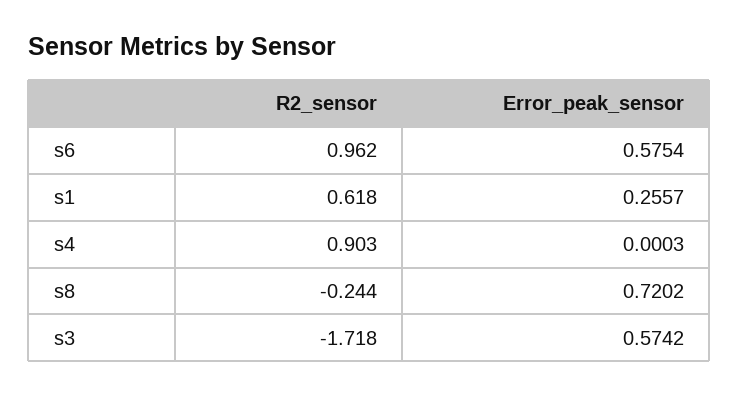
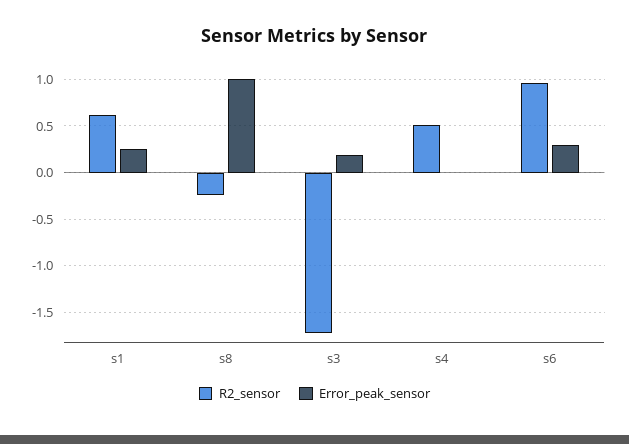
Error_peak_sensor, s6: 0.5754 -> 0.3
R2_sensor, s4: 0.903 -> 0.5
Error_peak_sensor, s8: 0.7202 -> 1
Error_peak_sensor, s3: 0.5742 -> 0.2

